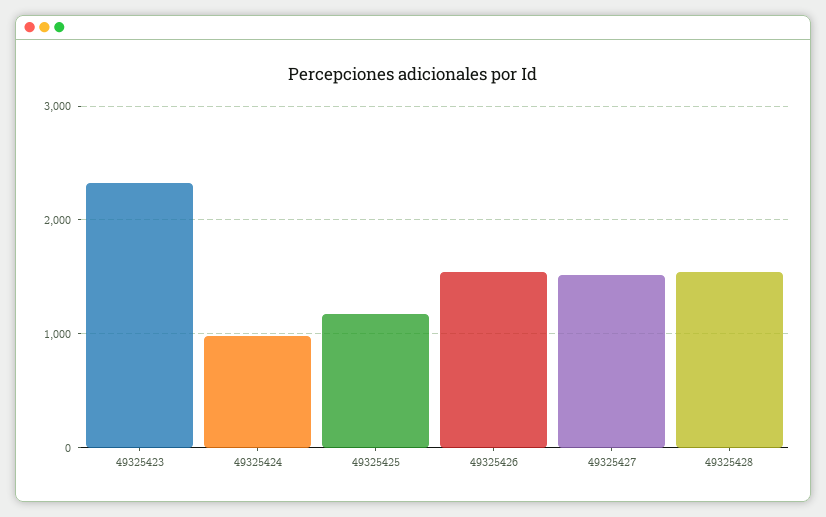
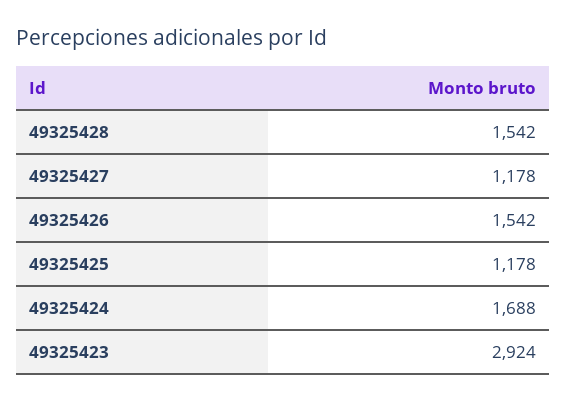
49325423: 2300 -> 2924
49325424: 1000 -> 1688
49325427: 1500 -> 1178

